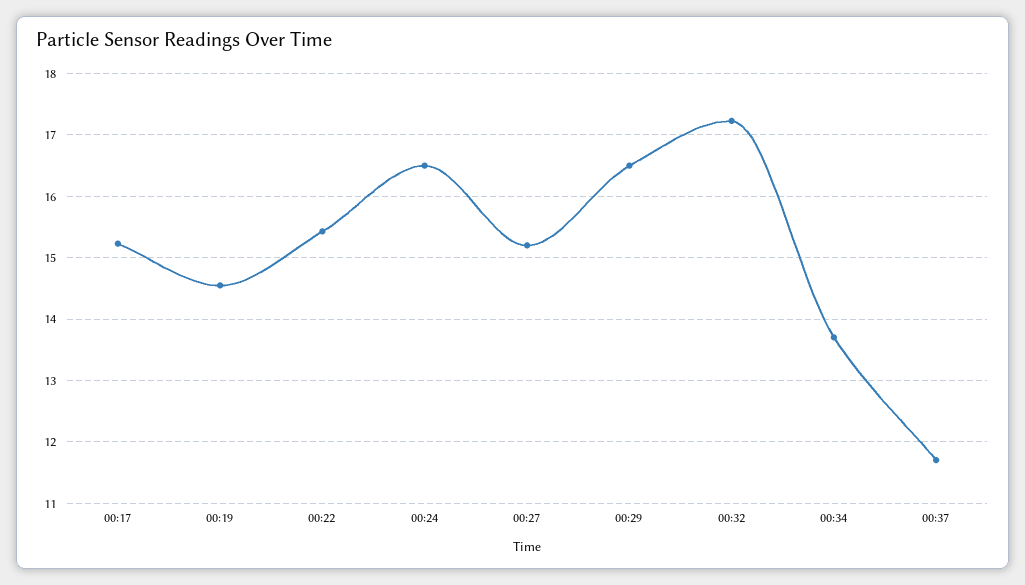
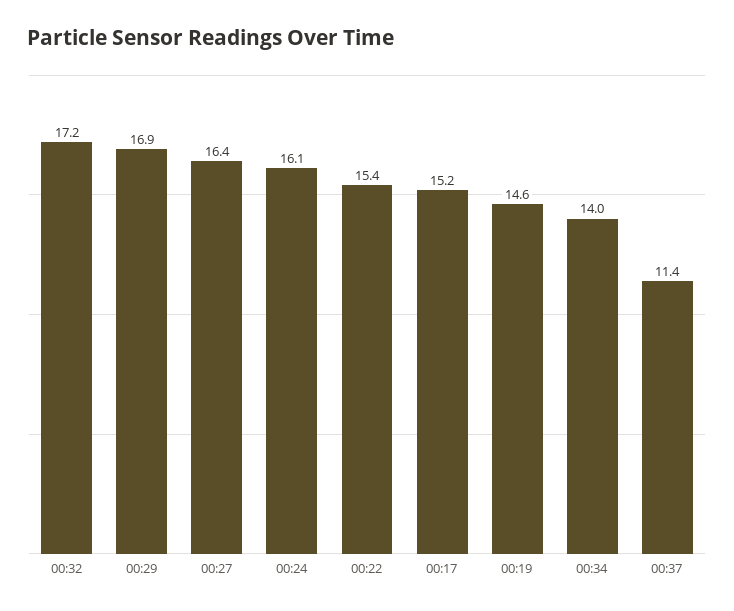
00:24: 16.5 -> 16.1
00:27: 15.2 -> 16.4
00:29: 16.5 -> 16.9
00:34: 13.7 -> 14
00:37: 11.7 -> 11.4

